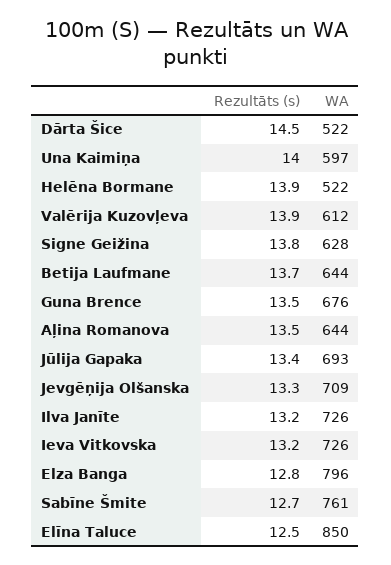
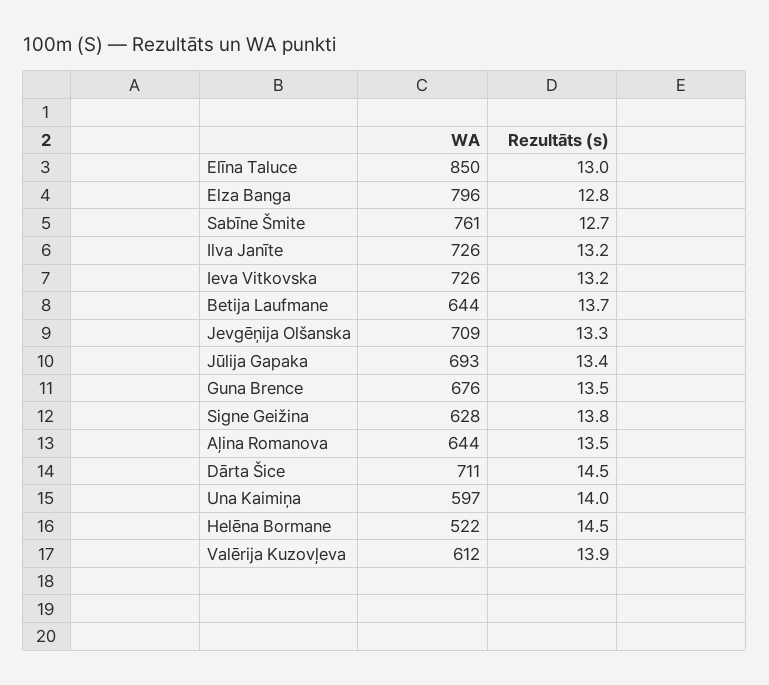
WA, Dārta Šice: 522 -> 711
Rezultāts (s), Helēna Bormane: 13.9 -> 14.5
Rezultāts (s), Elīna Taluce: 12.5 -> 13

